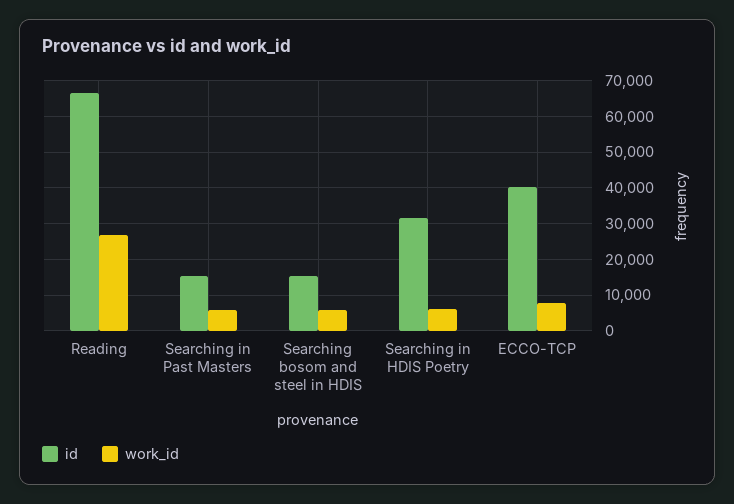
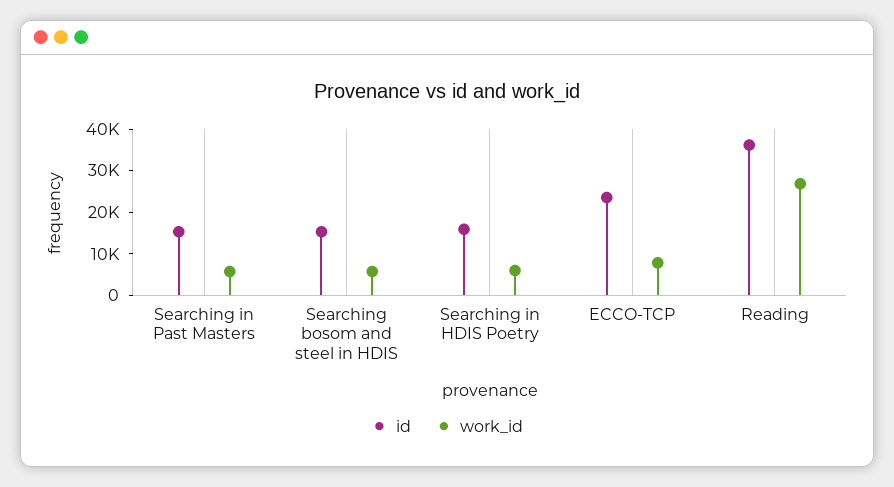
id, Reading: 66000 -> 36000
id, Searching in HDIS Poetry: 32000 -> 16000
id, ECCO-TCP: 40000 -> 24000

